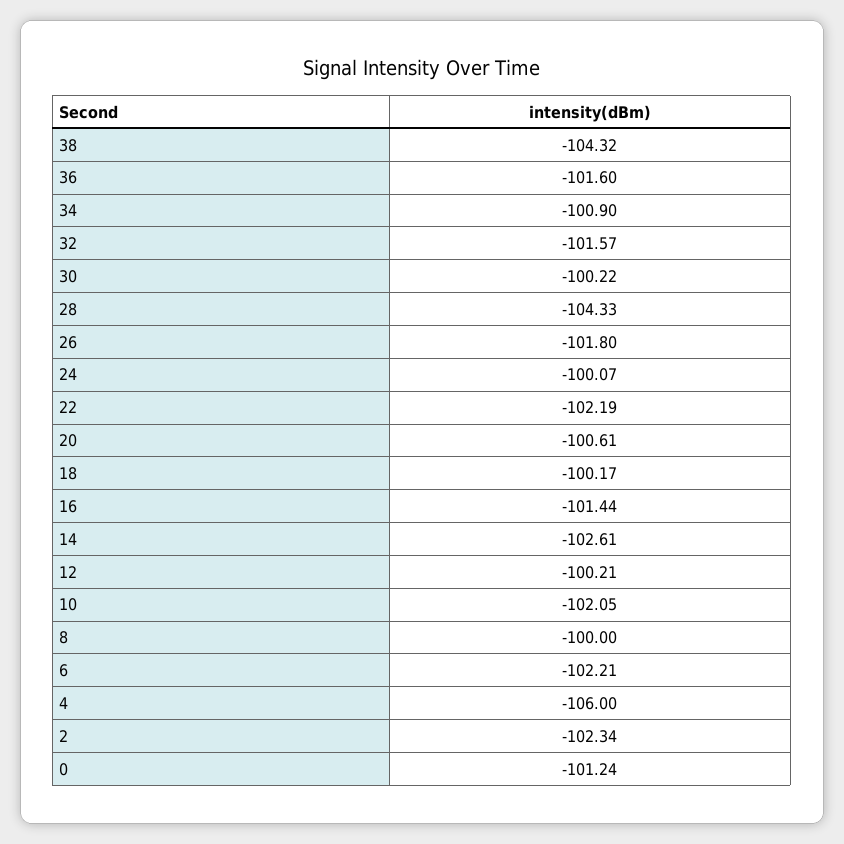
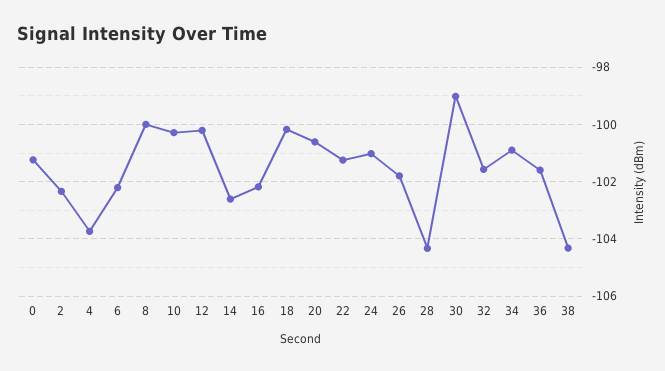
30: -100.22 -> -99
24: -100.07 -> -101
22: -102.19 -> -101.25
16: -101.44 -> -102.25
10: -102.05 -> -100.25
4: -106 -> -103.75

